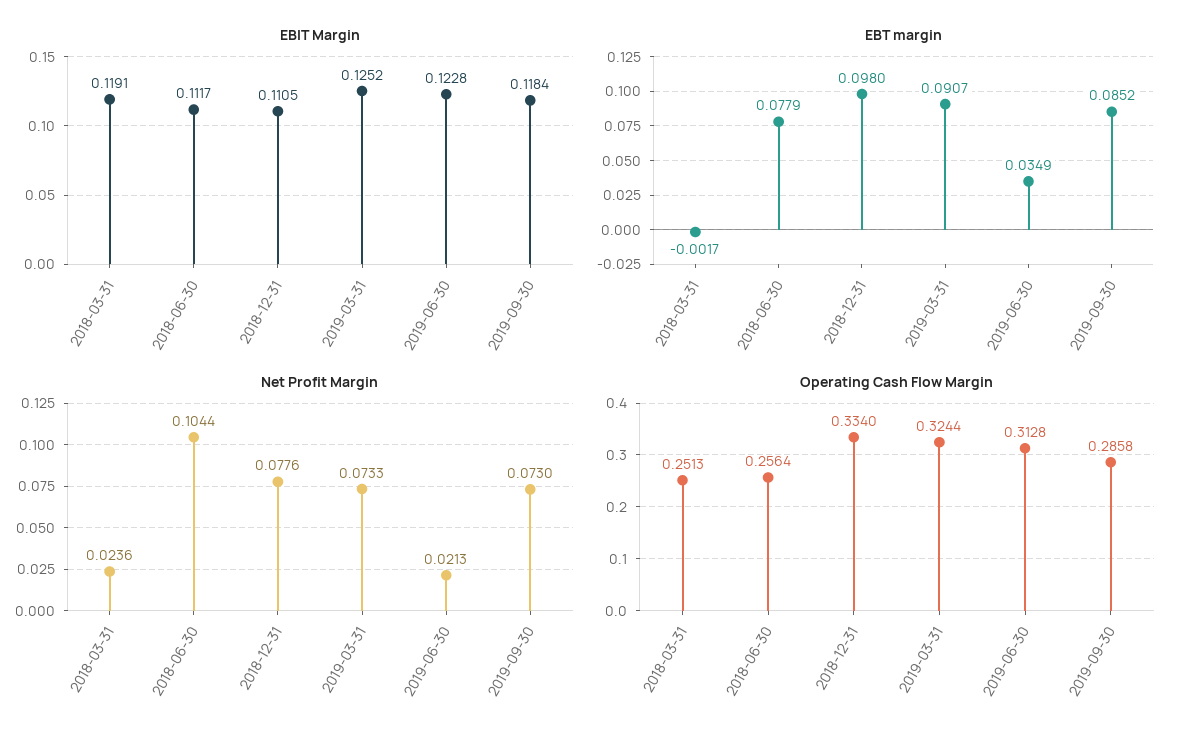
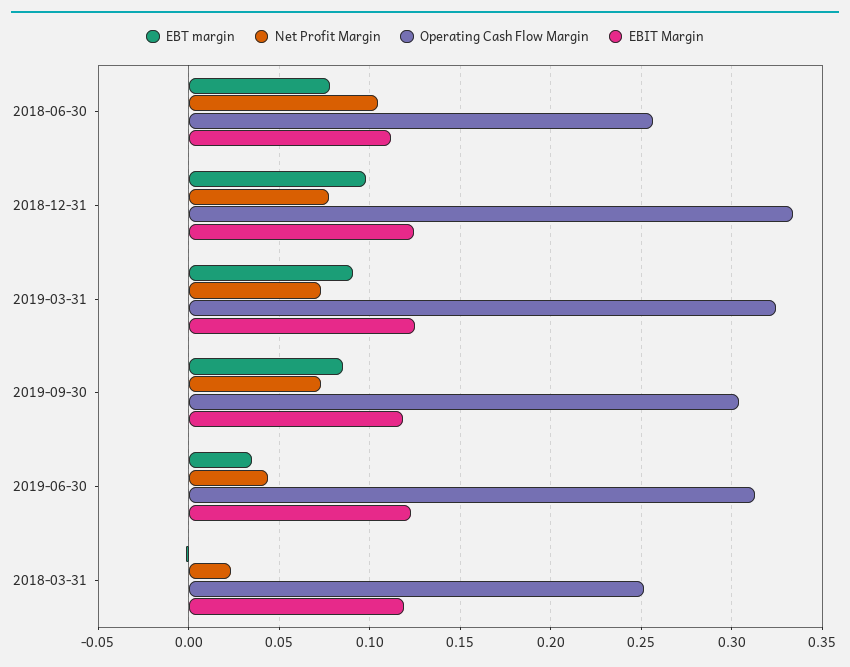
EBIT Margin, 2018-12-31: 0.1105 -> 0.125
Net Profit Margin, 2019-06-30: 0.0213 -> 0.045
Operating Cash Flow Margin, 2019-09-30: 0.2858 -> 0.305

